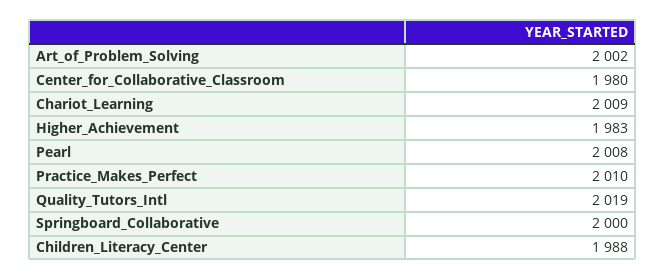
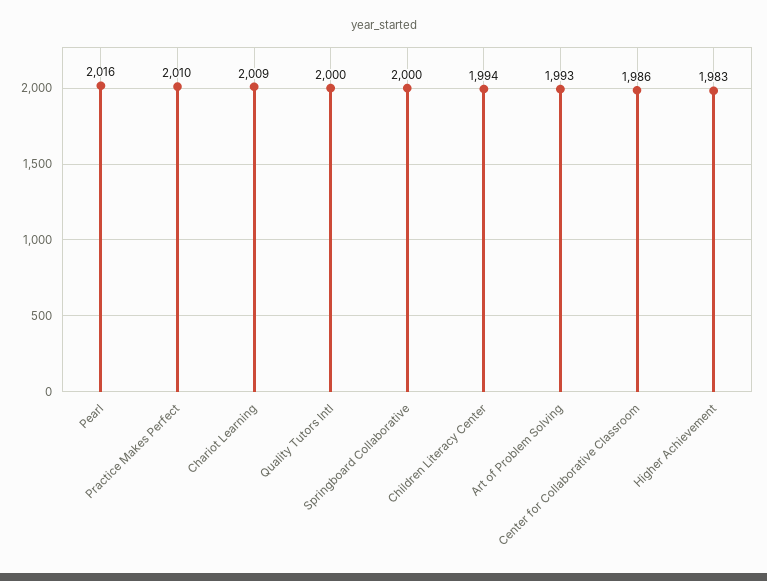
Art_of_Problem_Solving: 2002 -> 1993
Center_for_Collaborative_Classroom: 1980 -> 1986
Pearl: 2008 -> 2016
Quality_Tutors_Intl: 2019 -> 2000
Children_Literacy_Center: 1988 -> 1994

